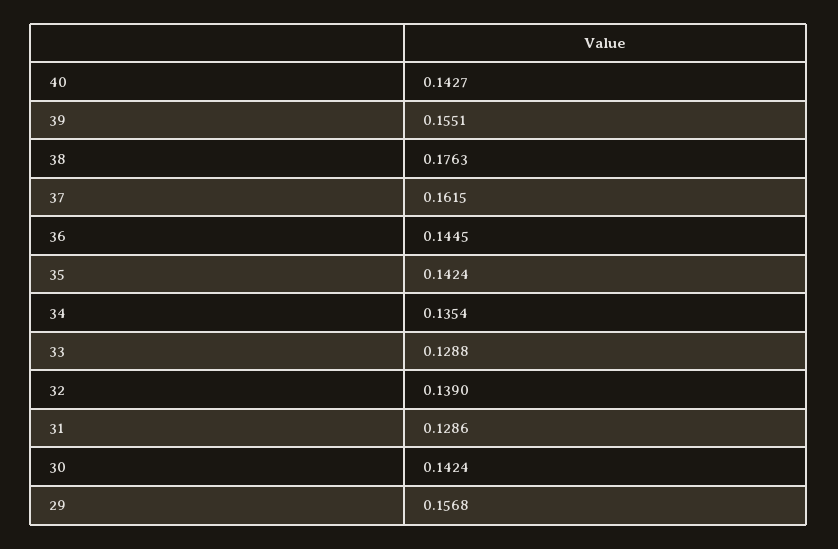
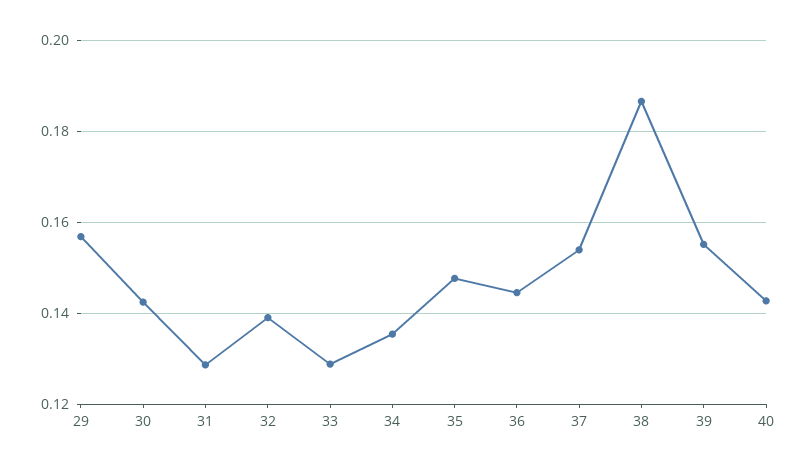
38: 0.1763 -> 0.186
37: 0.1615 -> 0.154
35: 0.1424 -> 0.148

